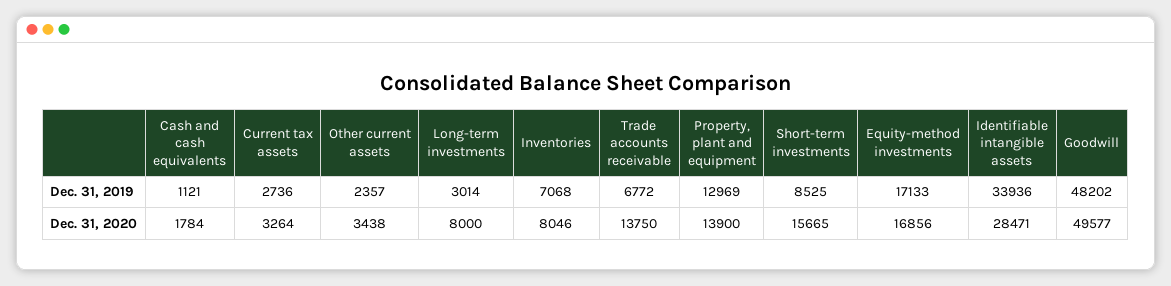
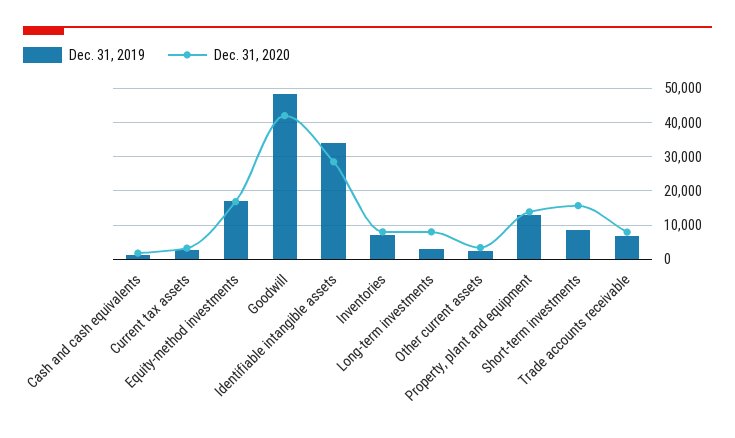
Dec. 31, 2020, Trade accounts receivable: 13750 -> 8000
Dec. 31, 2020, Goodwill: 49577 -> 42000

